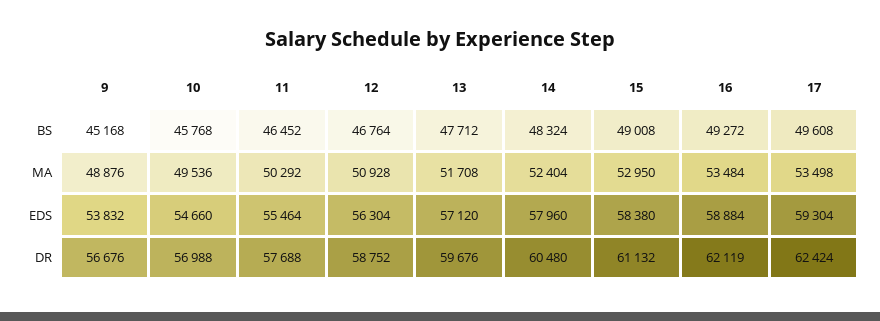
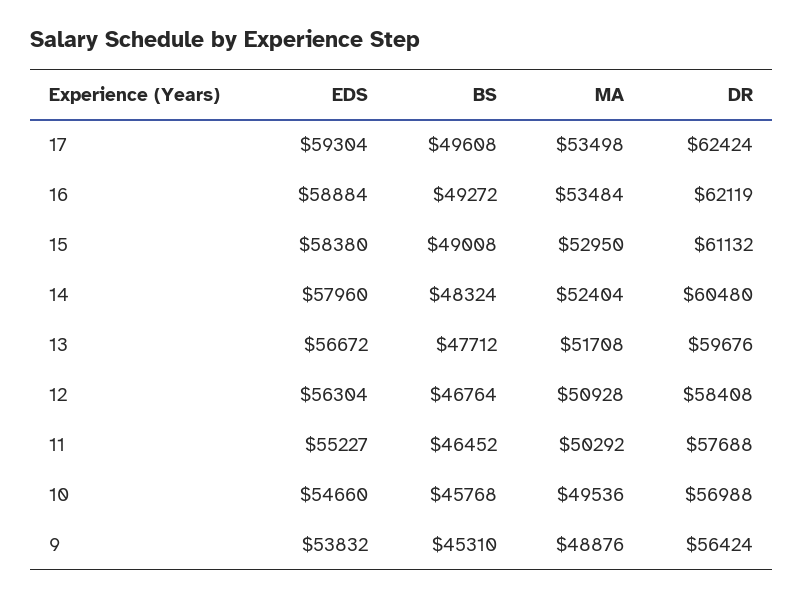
9, BS: 45168 -> 45310
11, EDS: 55464 -> 55227
13, EDS: 57120 -> 56672
9, DR: 56676 -> 56424
12, DR: 58752 -> 58408

